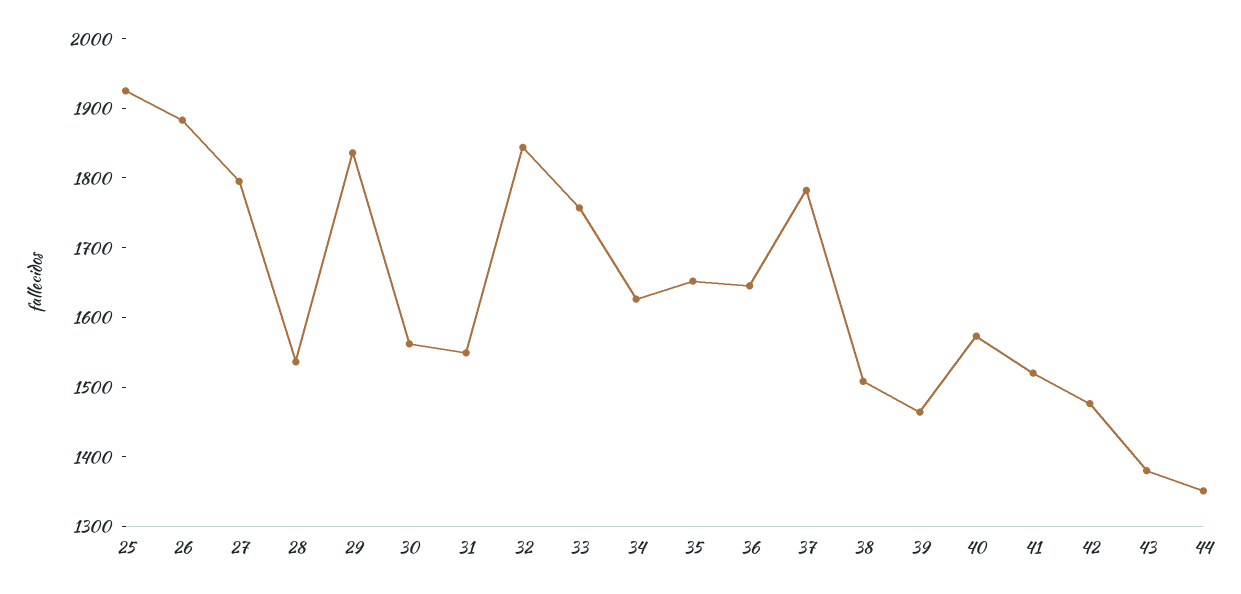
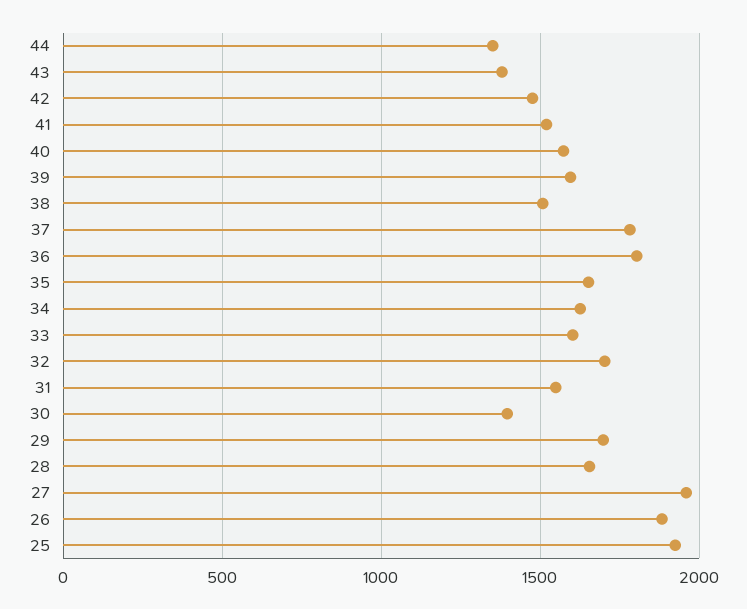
27: 1800 -> 1950
28: 1540 -> 1650
29: 1840 -> 1700
30: 1560 -> 1400
32: 1840 -> 1700
33: 1760 -> 1600
36: 1640 -> 1800
39: 1460 -> 1600

